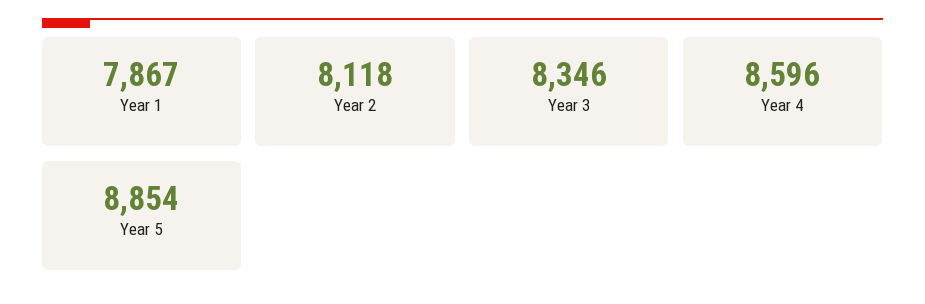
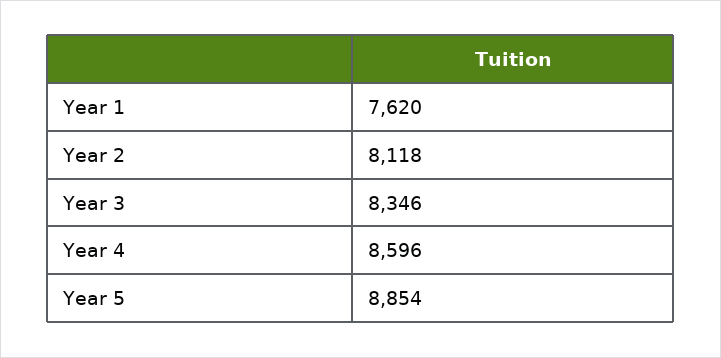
Year 1: 7867 -> 7620

